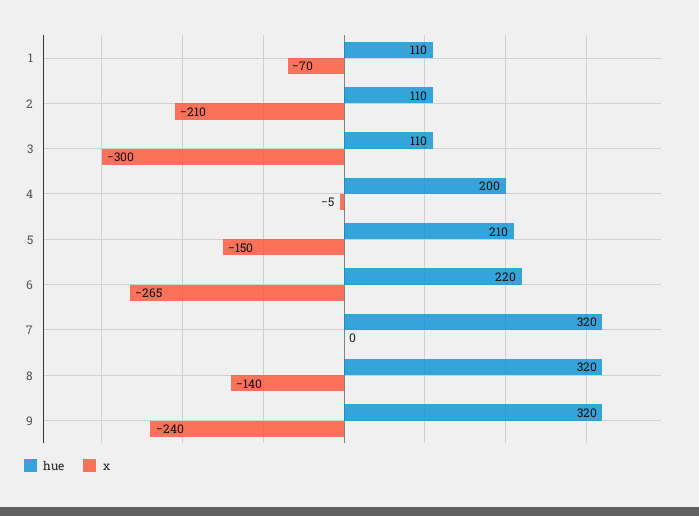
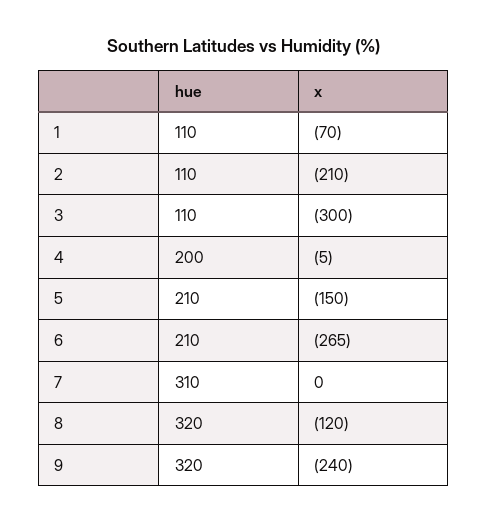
hue, 6: 220 -> 210
hue, 7: 320 -> 310
x, 8: -140 -> -120

